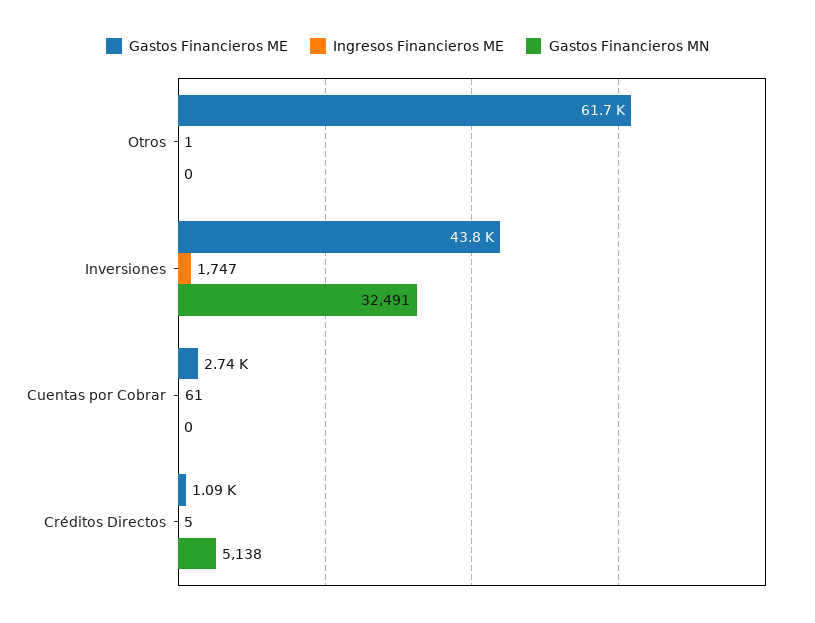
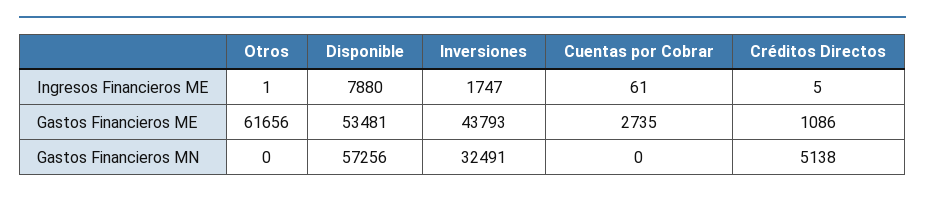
Ingresos Financieros ME, Disponible: none -> 7880
Gastos Financieros ME, Disponible: none -> 53481
Gastos Financieros MN, Disponible: none -> 57256

